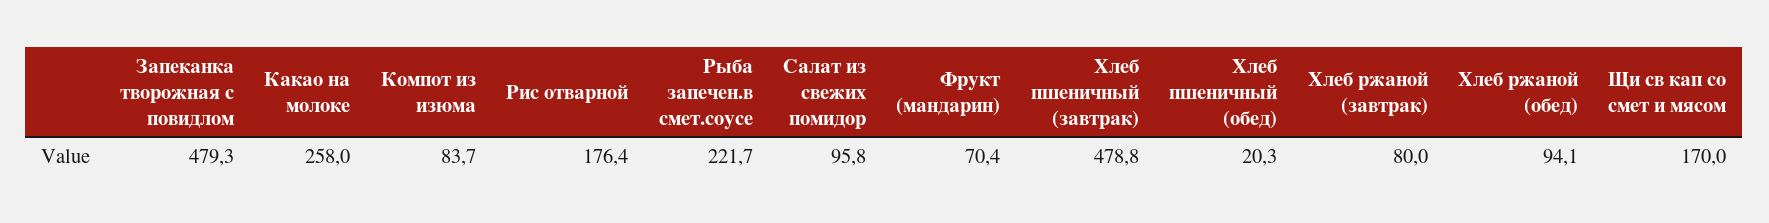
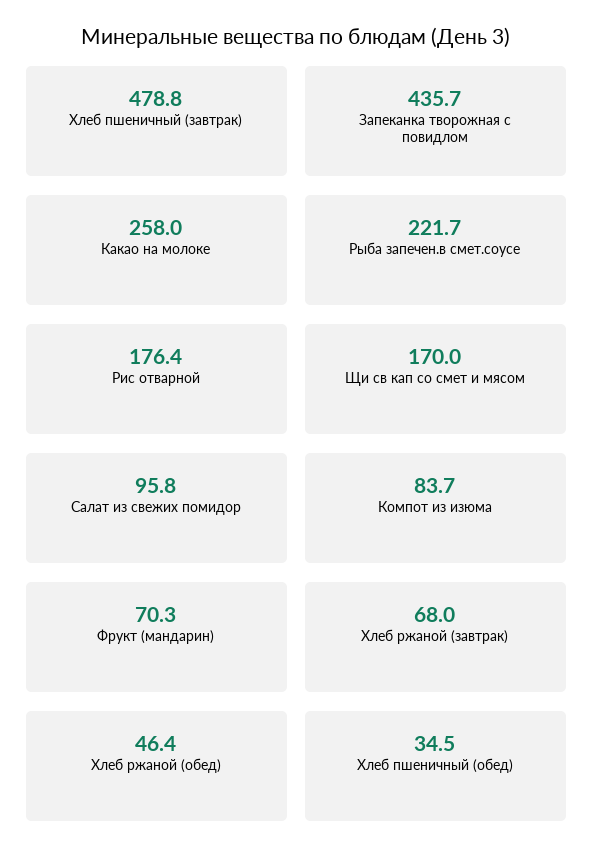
Запеканка творожная с повидлом: 479.3 -> 435.7
Фрукт (мандарин): 70.4 -> 70.3
Хлеб пшеничный (обед): 20.3 -> 34.5
Хлеб ржаной (завтрак): 80 -> 68
Хлеб ржаной (обед): 94.1 -> 46.4

